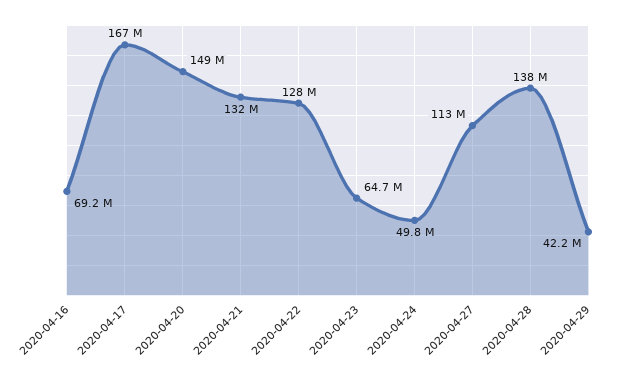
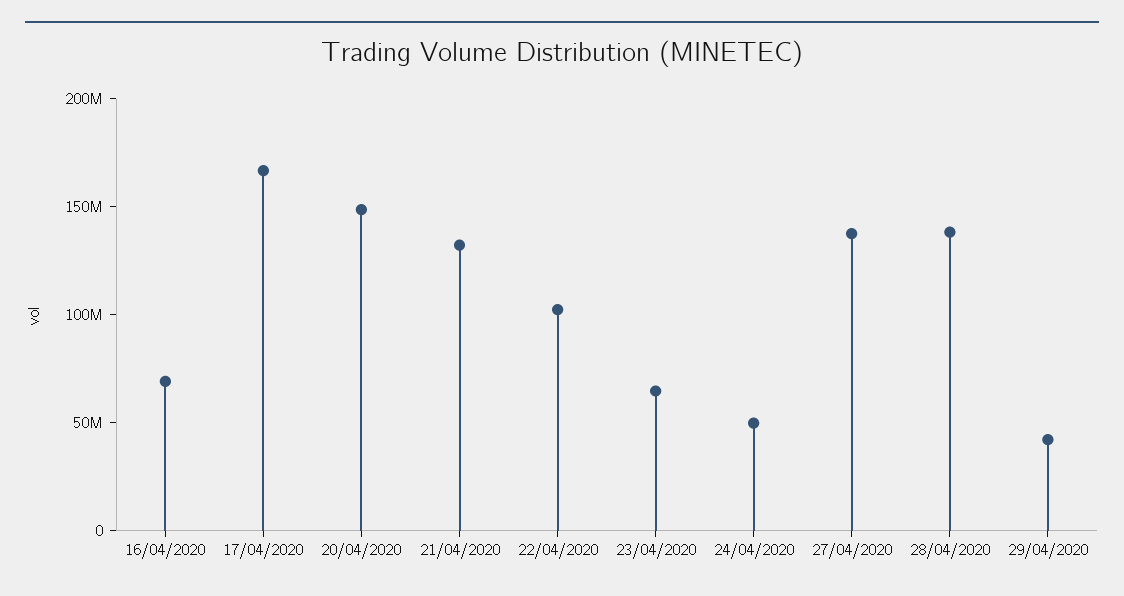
2020-04-22: 128000000 -> 100000000
2020-04-27: 113000000 -> 140000000

